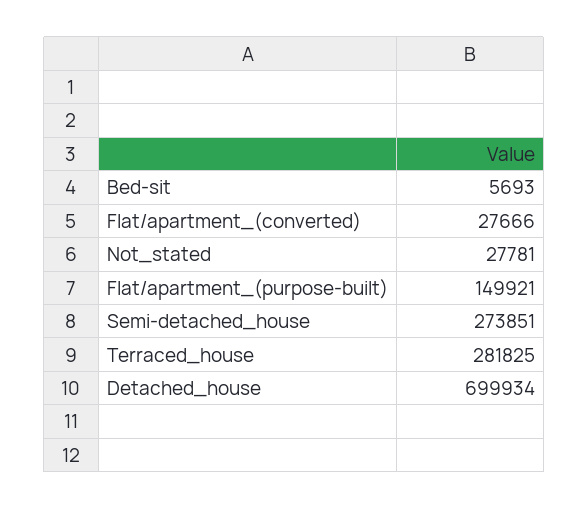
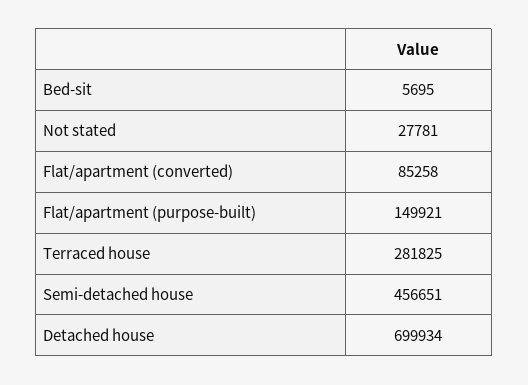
Bed-sit: 5693 -> 5695
Flat/apartment_(converted): 27666 -> 85258
Semi-detached_house: 273851 -> 456651

